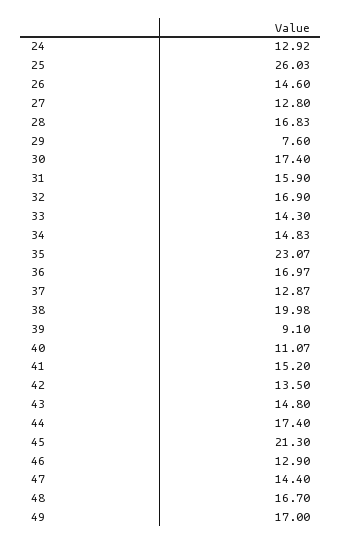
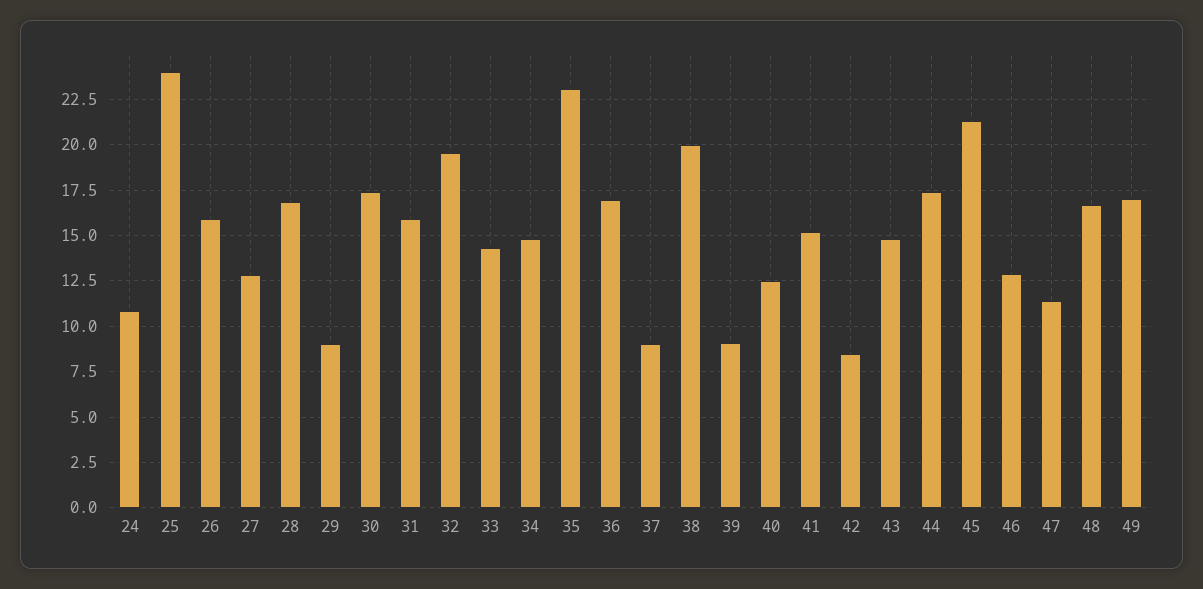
24: 12.92 -> 11
25: 26.03 -> 24
26: 14.6 -> 16
29: 7.6 -> 9
32: 16.9 -> 19.5
37: 12.87 -> 9
40: 11.07 -> 12.5
42: 13.5 -> 8.5
47: 14.4 -> 11.5

